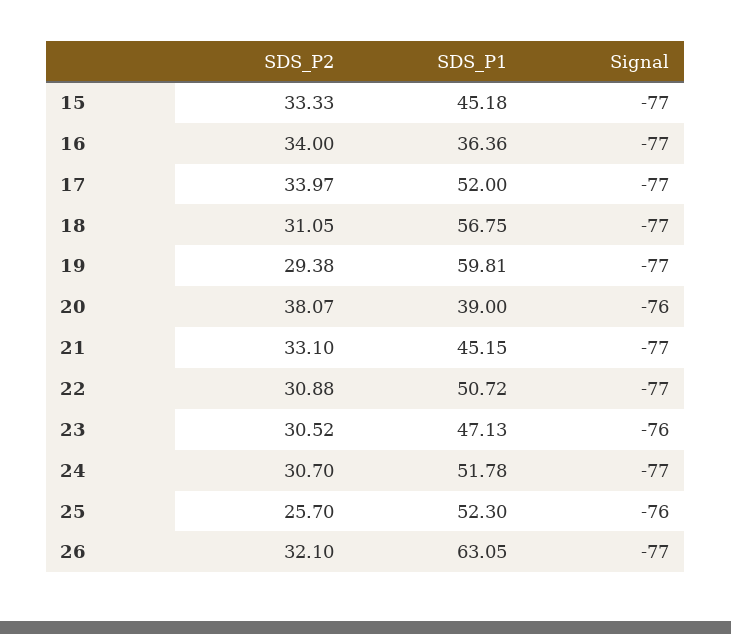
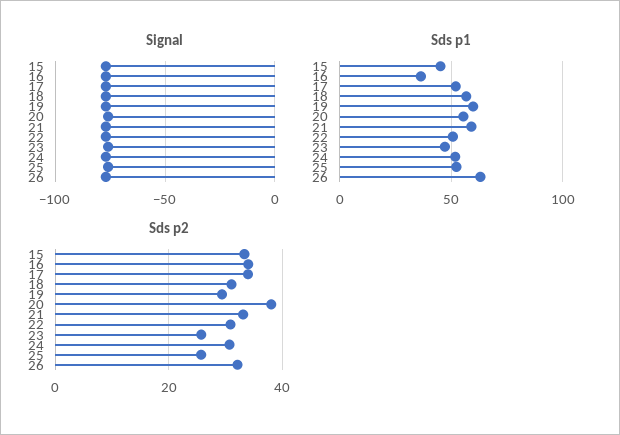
SDS_P1, 20: 39 -> 55
SDS_P1, 21: 45.15 -> 60
SDS_P2, 23: 30.52 -> 26

